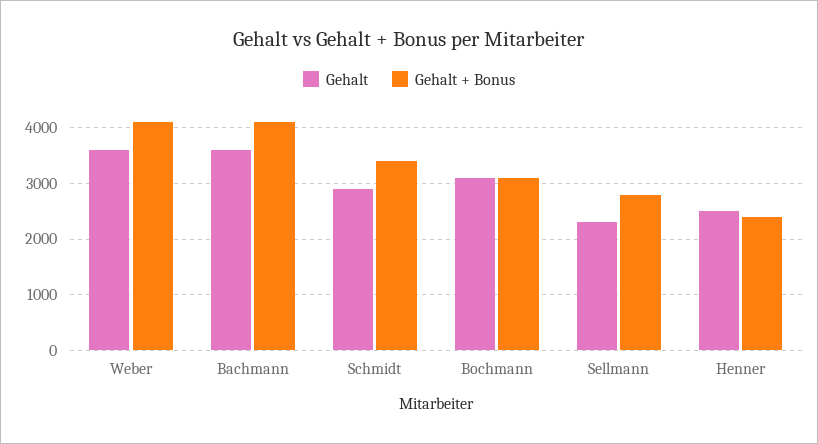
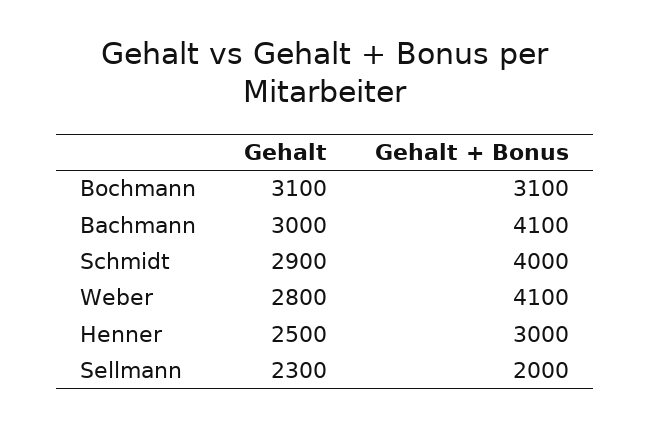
Gehalt, Weber: 3600 -> 2800
Gehalt, Bachmann: 3600 -> 3000
Gehalt + Bonus, Schmidt: 3400 -> 4000
Gehalt + Bonus, Sellmann: 2800 -> 2000
Gehalt + Bonus, Henner: 2400 -> 3000

